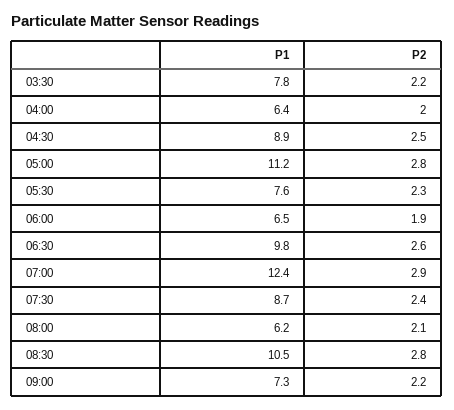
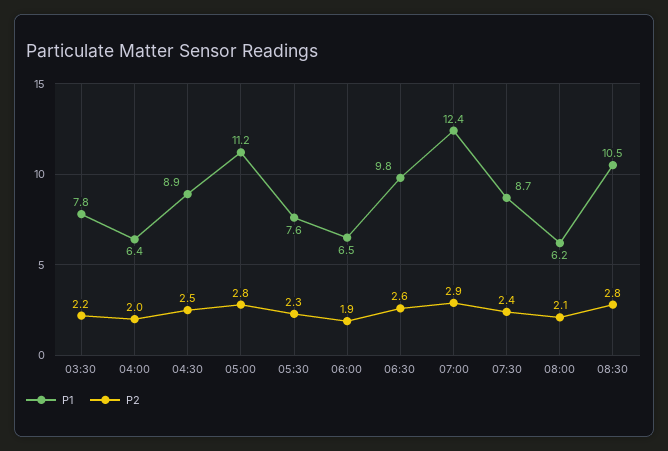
P1, 09:00: 7.3 -> none
P2, 09:00: 2.2 -> none

